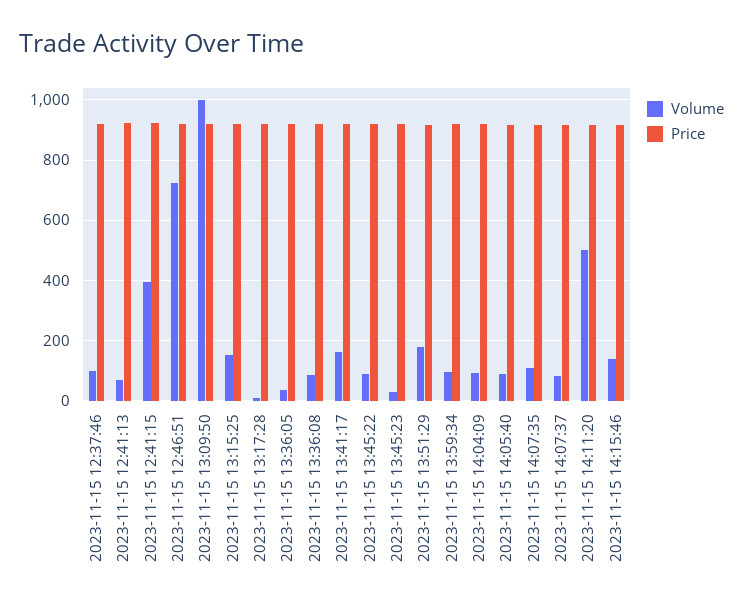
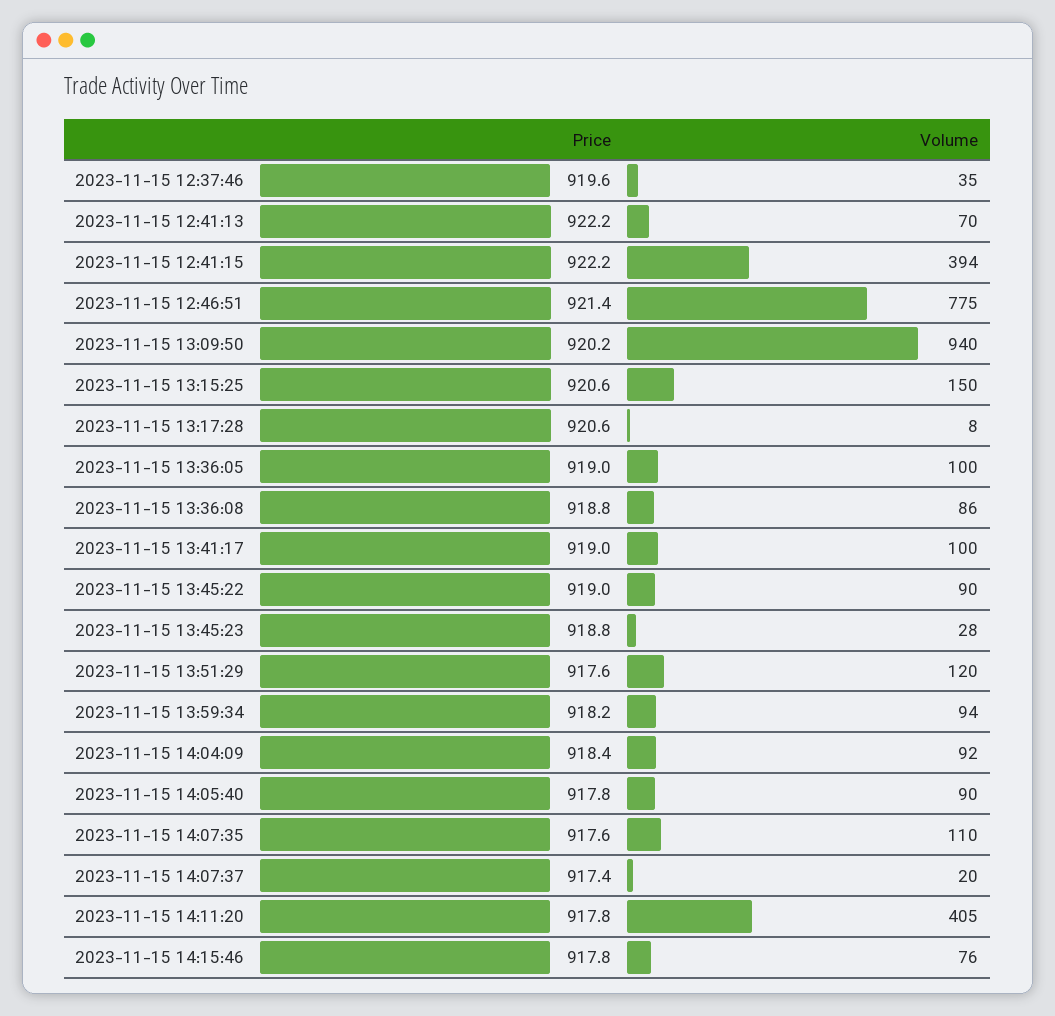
Volume, 2023-11-15 12:37:46: 100 -> 35
Volume, 2023-11-15 12:46:51: 720 -> 775
Volume, 2023-11-15 13:09:50: 1000 -> 940
Volume, 2023-11-15 13:36:05: 40 -> 100
Volume, 2023-11-15 13:41:17: 160 -> 100
Volume, 2023-11-15 13:51:29: 180 -> 120
Volume, 2023-11-15 14:07:37: 80 -> 20
Volume, 2023-11-15 14:11:20: 500 -> 405
Volume, 2023-11-15 14:15:46: 140 -> 76

